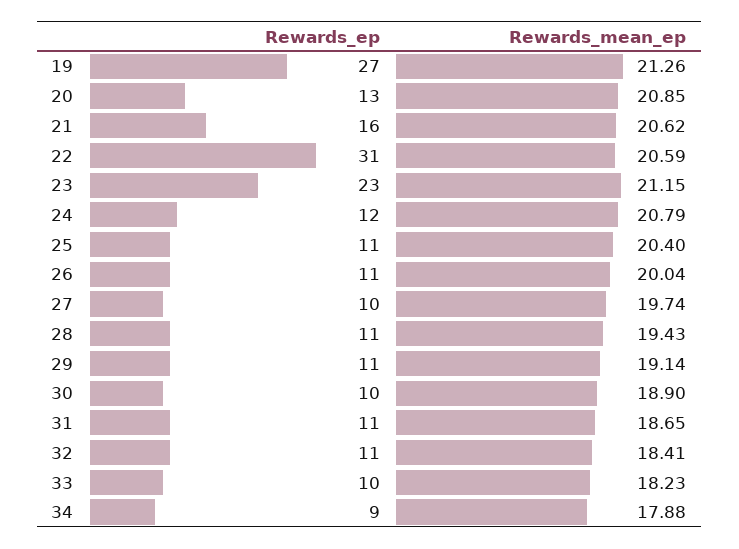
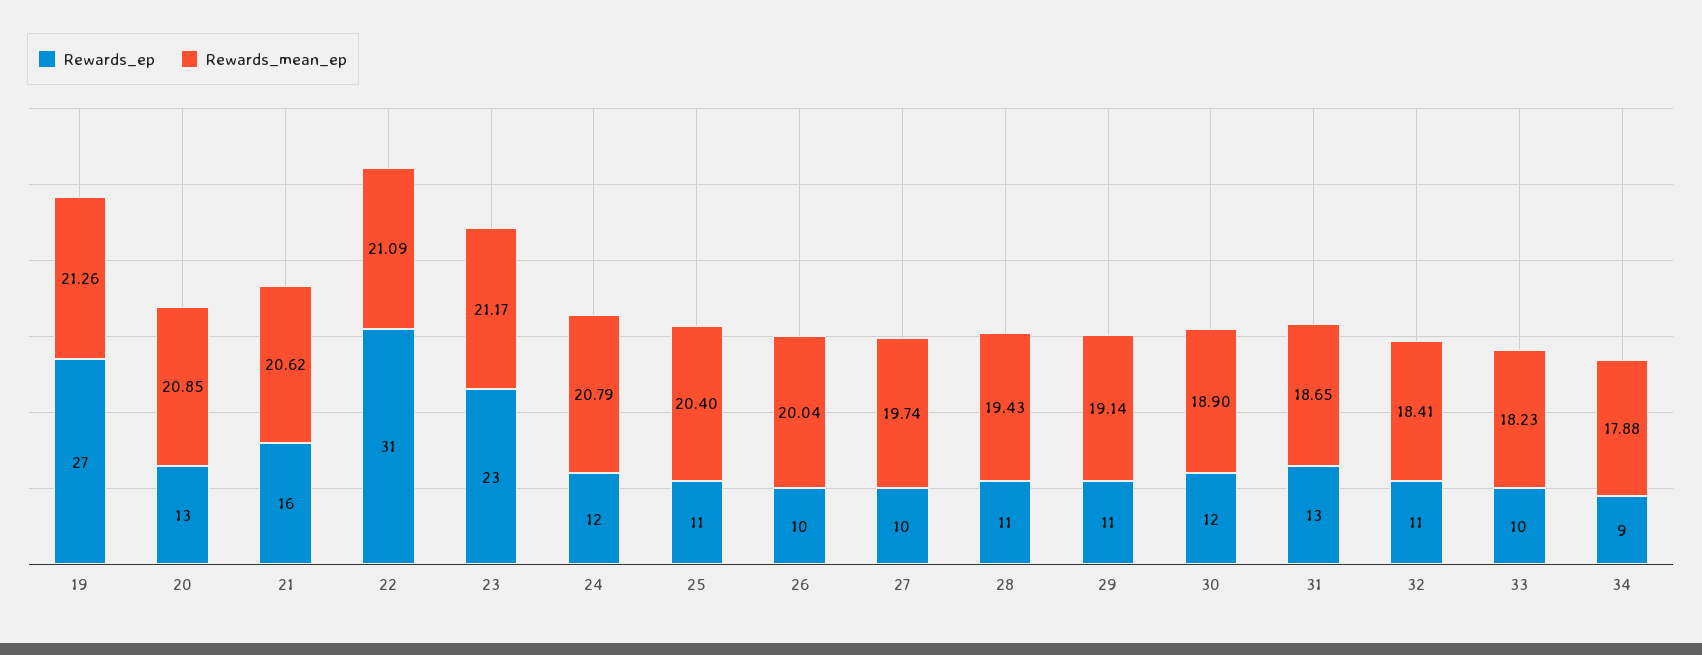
Rewards_mean_ep, 22: 20.59 -> 21.09
Rewards_mean_ep, 23: 21.15 -> 21.17
Rewards_ep, 26: 11 -> 10
Rewards_ep, 30: 10 -> 12
Rewards_ep, 31: 11 -> 13

